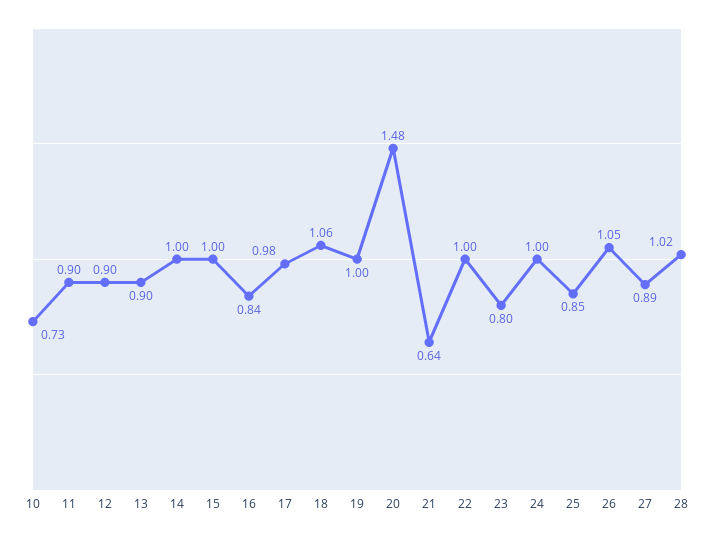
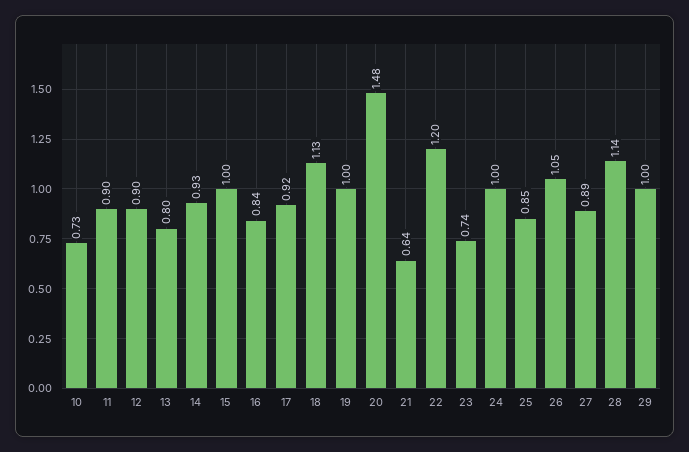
13: 0.9 -> 0.8
14: 1 -> 0.93
17: 0.98 -> 0.92
18: 1.06 -> 1.13
22: 1 -> 1.2
23: 0.8 -> 0.74
28: 1.02 -> 1.14
29: none -> 1

